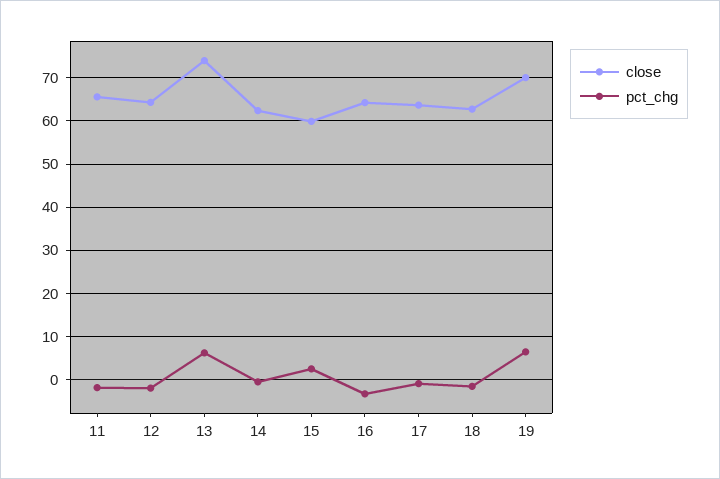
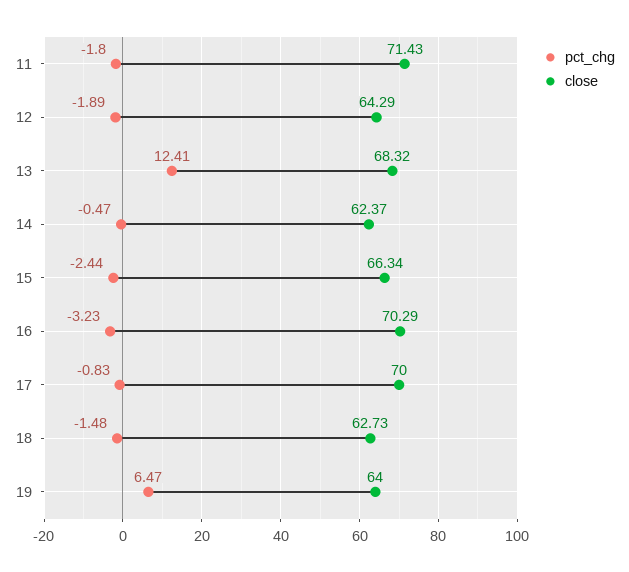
close, 11: 66 -> 71.43
close, 13: 74 -> 68.32
pct_chg, 13: 6 -> 12.41
close, 15: 60 -> 66.34
pct_chg, 15: 2 -> -2.44
close, 16: 64 -> 70.29
close, 17: 64 -> 70
close, 19: 70 -> 64

